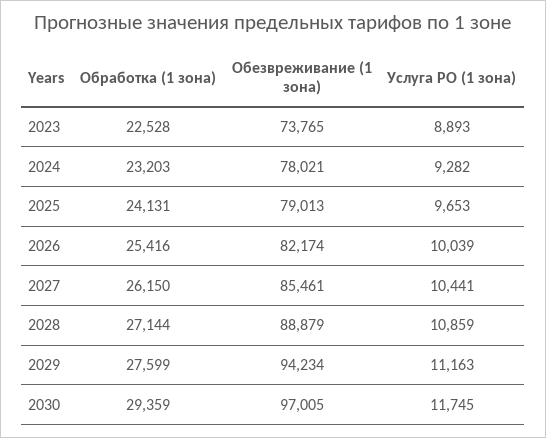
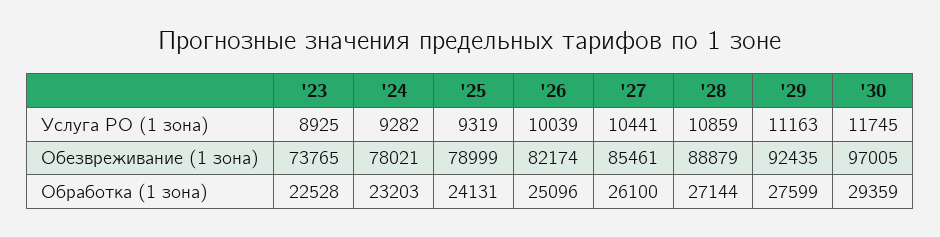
Услуга РО (1 зона), 2023: 8893 -> 8925
Обезвреживание (1 зона), 2025: 79013 -> 78999
Услуга РО (1 зона), 2025: 9653 -> 9319
Обработка (1 зона), 2026: 25416 -> 25096
Обработка (1 зона), 2027: 26150 -> 26100
Обезвреживание (1 зона), 2029: 94234 -> 92435

